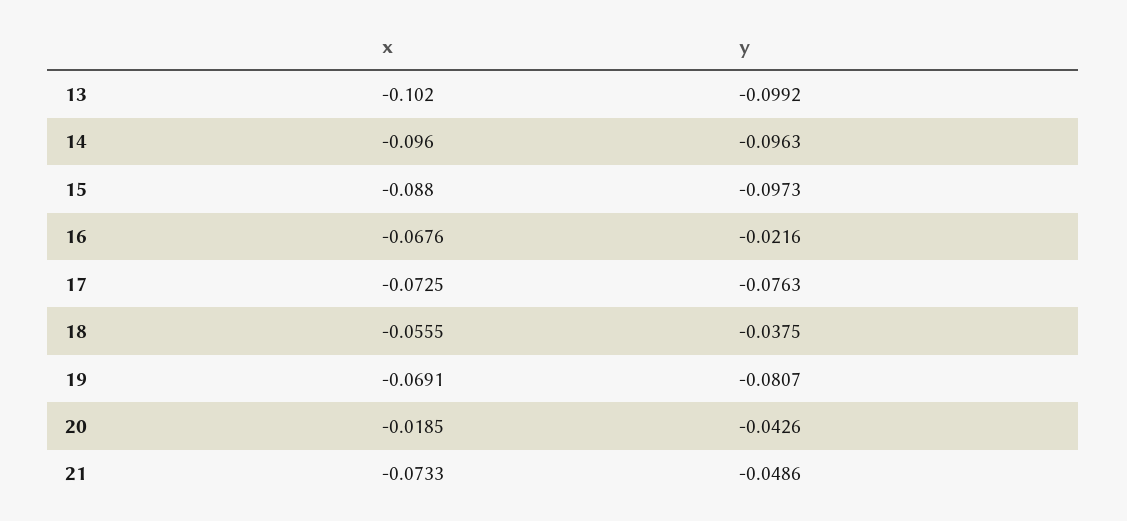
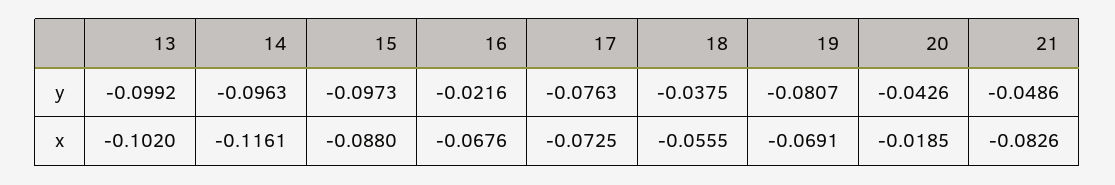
x, 14: -0.096 -> -0.1161
x, 21: -0.0733 -> -0.0826

